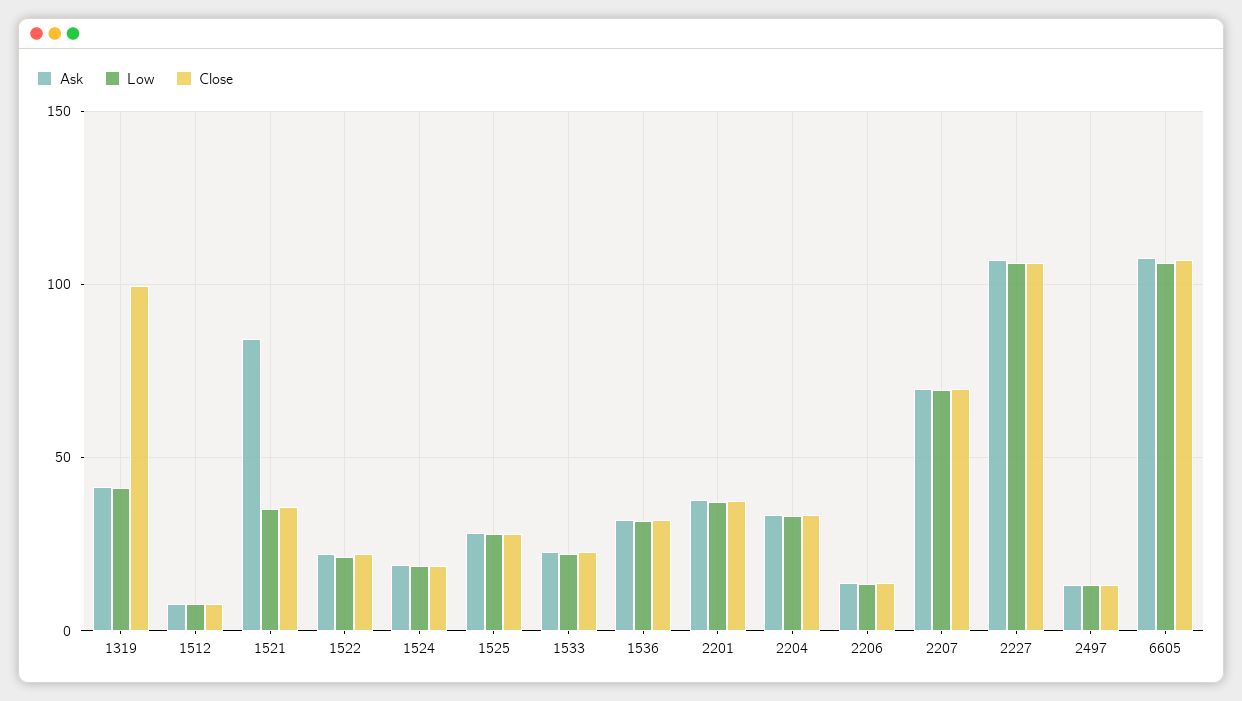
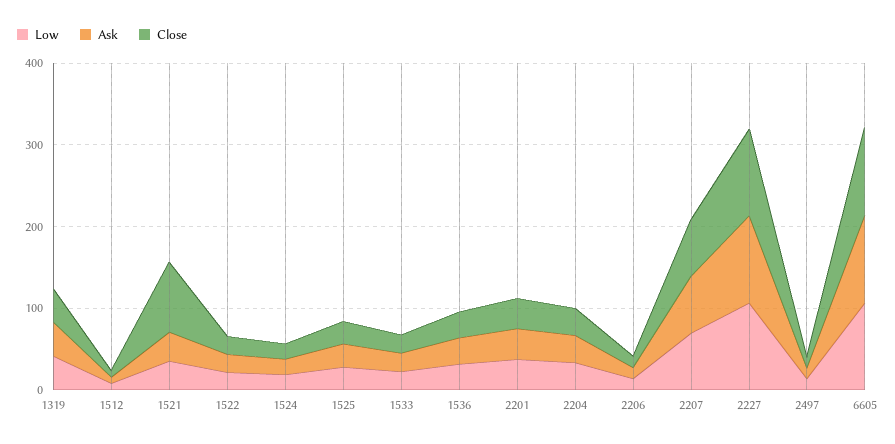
Close, 1319: 100 -> 40
Ask, 1521: 85 -> 40
Close, 1521: 35 -> 80

